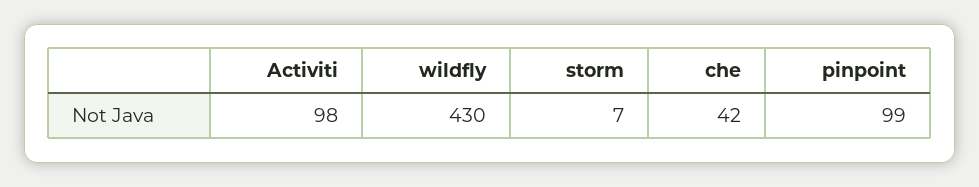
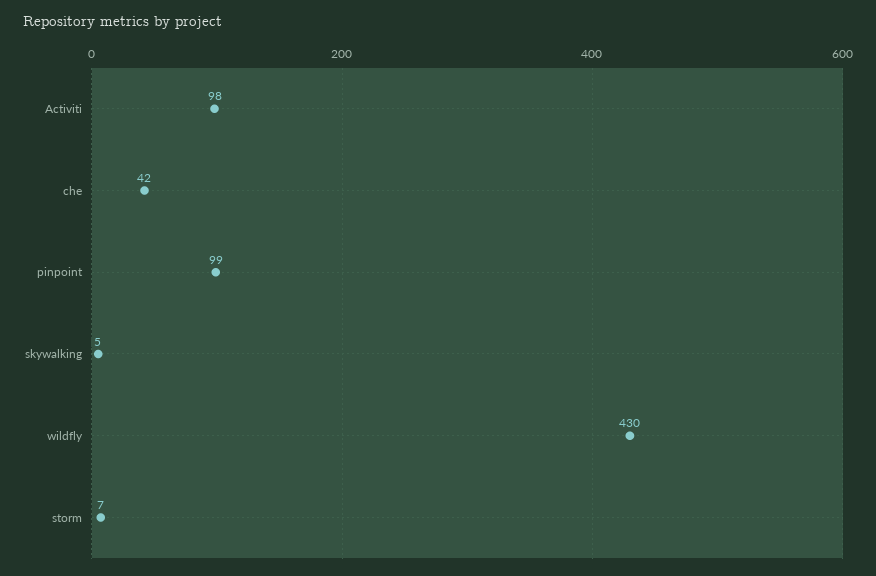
skywalking: none -> 5

